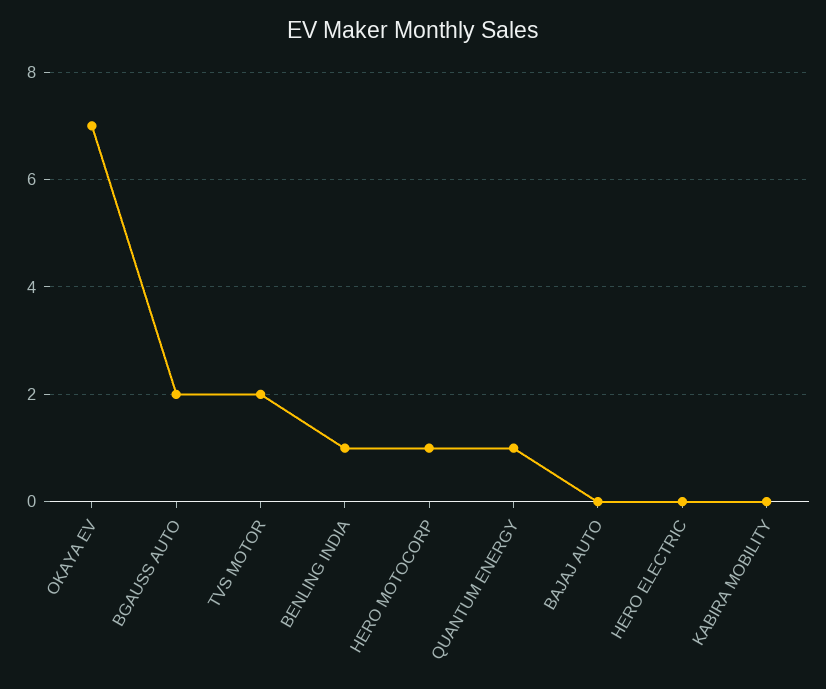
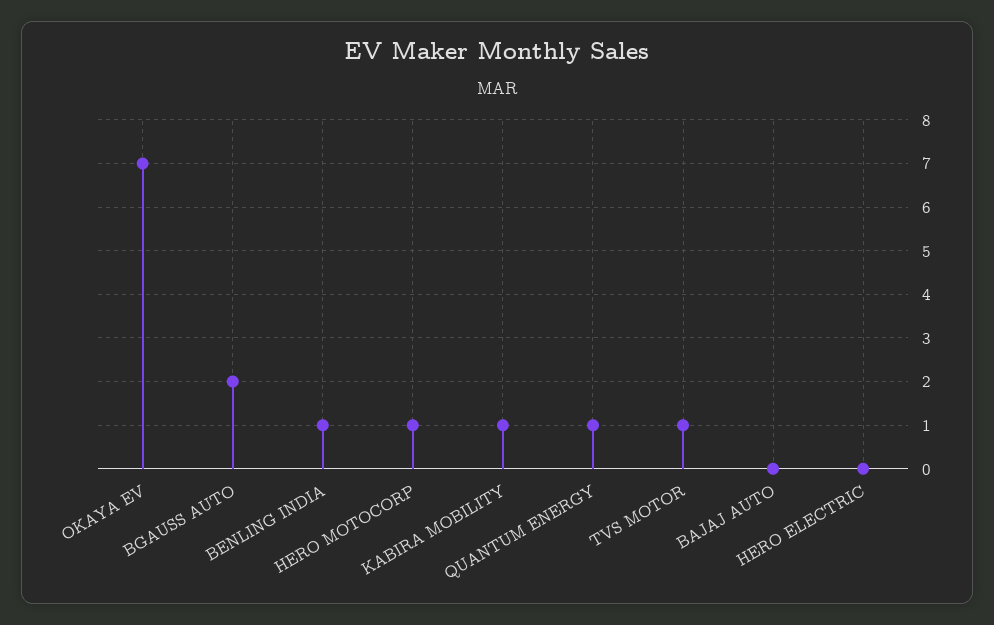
TVS MOTOR: 2 -> 1
KABIRA MOBILITY: 0 -> 1

